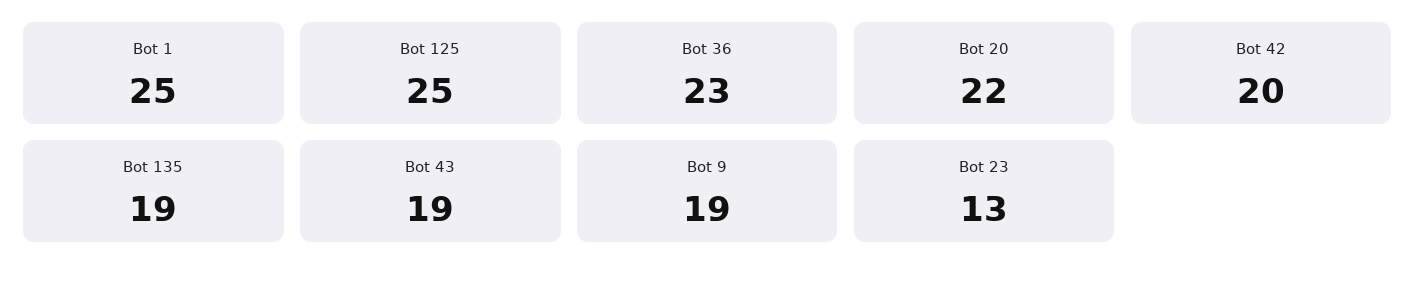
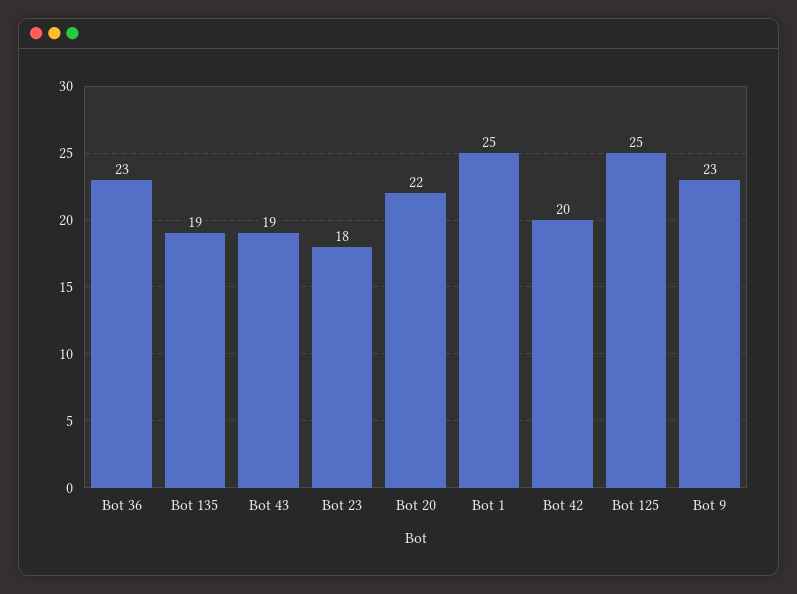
Bot 9: 19 -> 23
Bot 23: 13 -> 18

